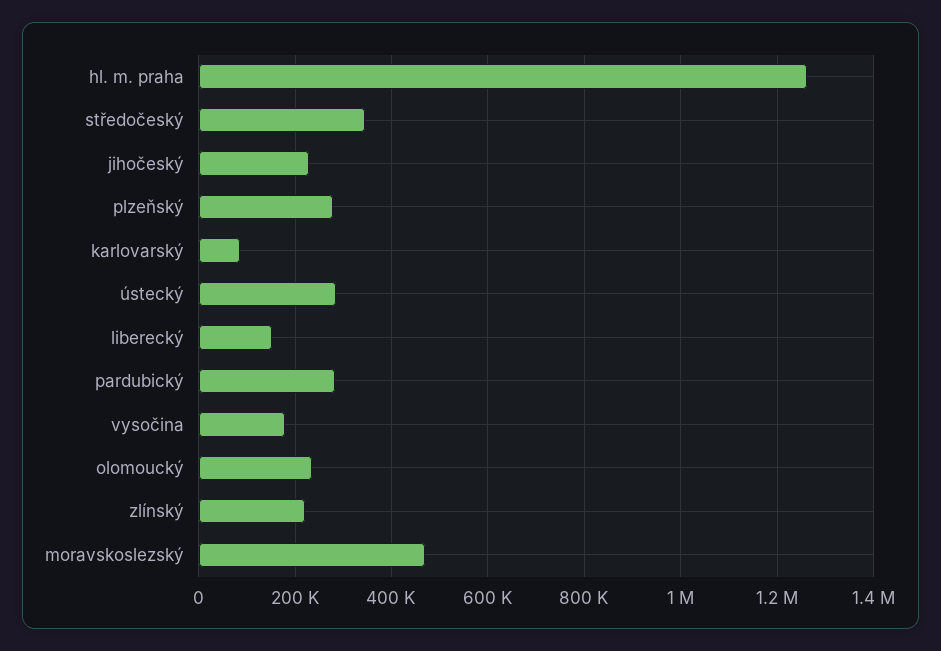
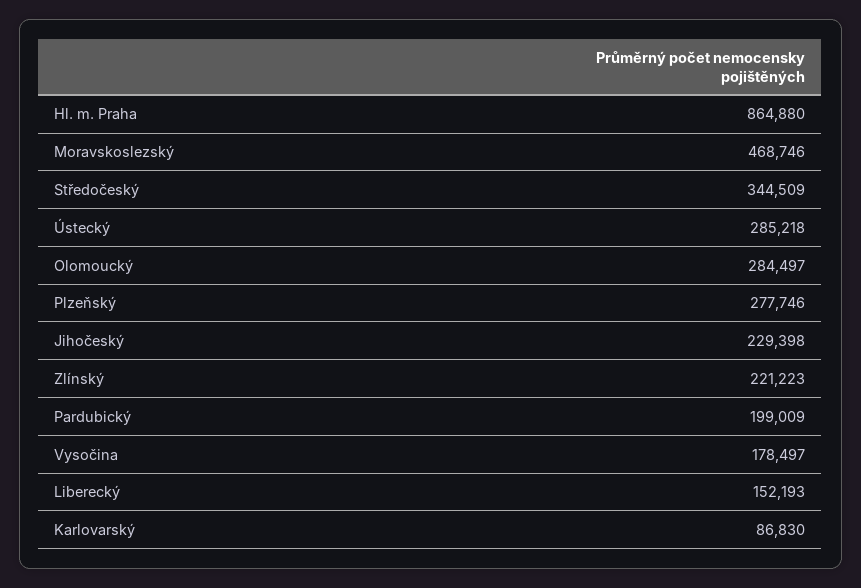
hl. m. praha: 1260000 -> 864880
pardubický: 280000 -> 199009
olomoucký: 240000 -> 284497

